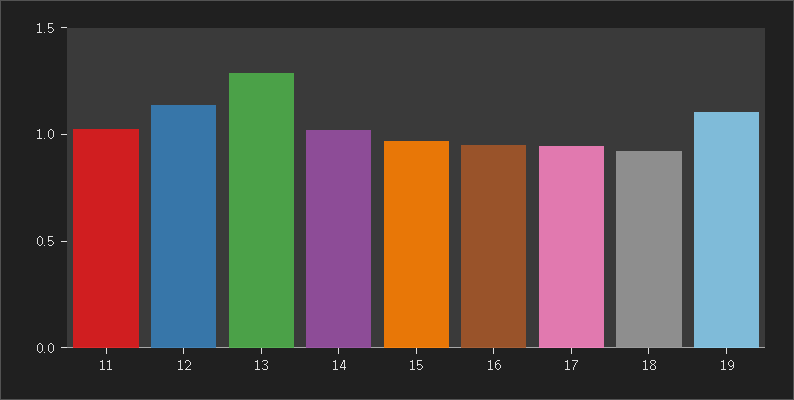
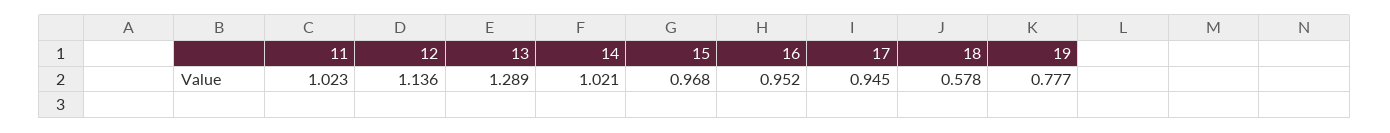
18: 0.9 -> 0.578
19: 1.1 -> 0.777

